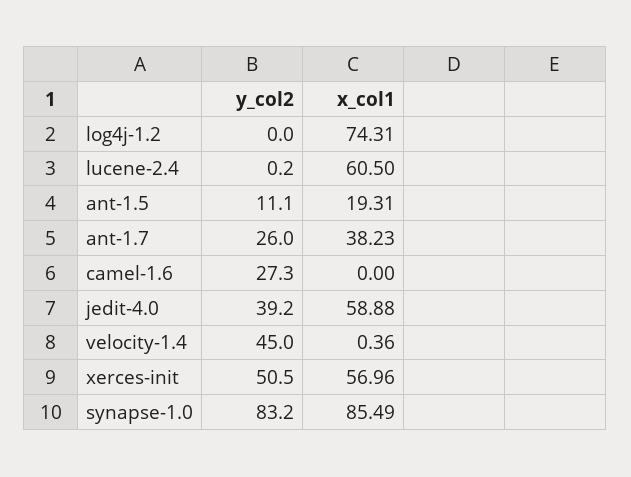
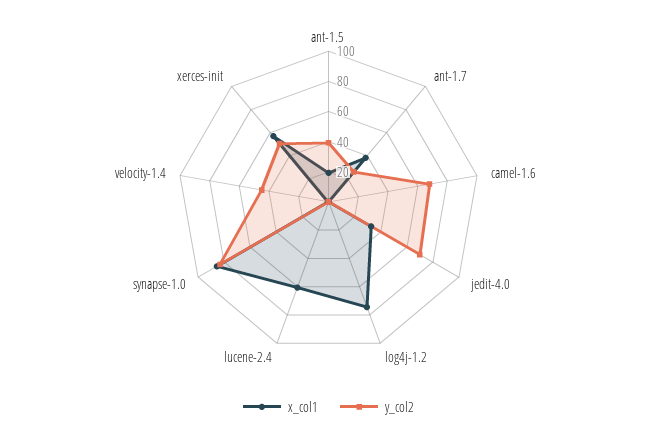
y_col2, ant-1.5: 11.1 -> 40
y_col2, camel-1.6: 27.3 -> 70
y_col2, jedit-4.0: 39.2 -> 70
x_col1, jedit-4.0: 58.88 -> 30

